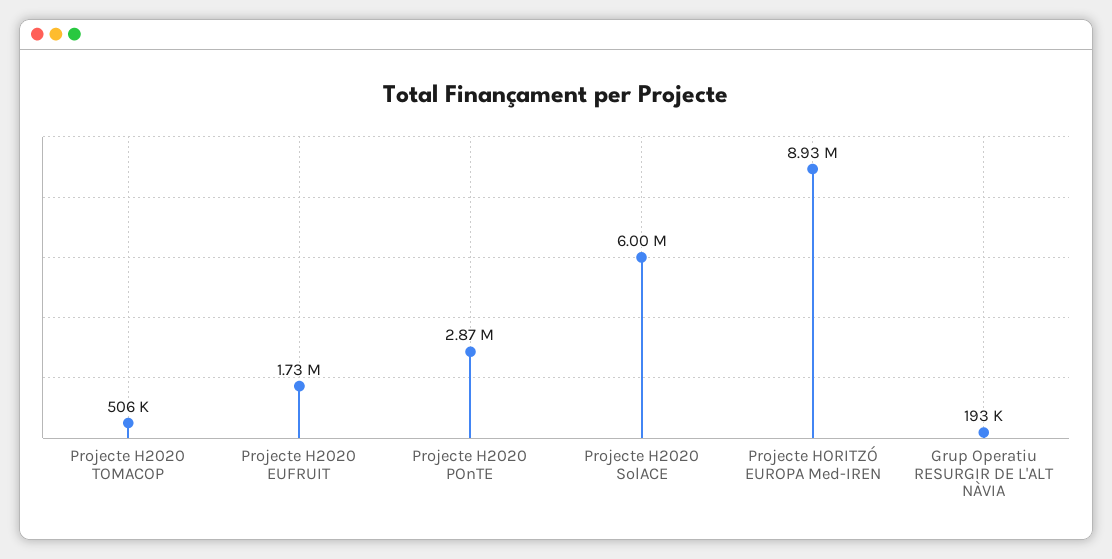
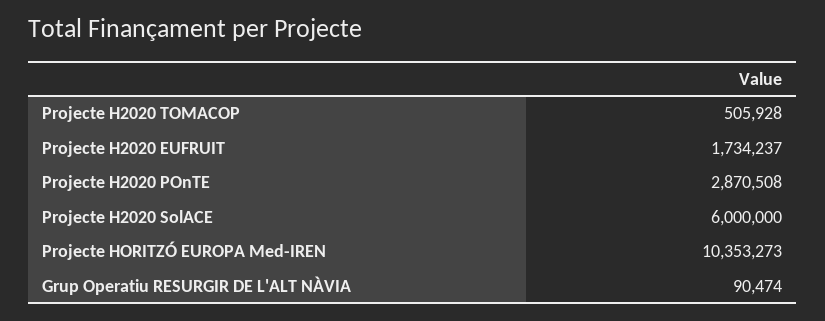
Projecte HORITZÓ EUROPA Med-IREN: 8930000 -> 10353273
Grup Operatiu RESURGIR DE L'ALT NÀVIA: 193000 -> 90474

